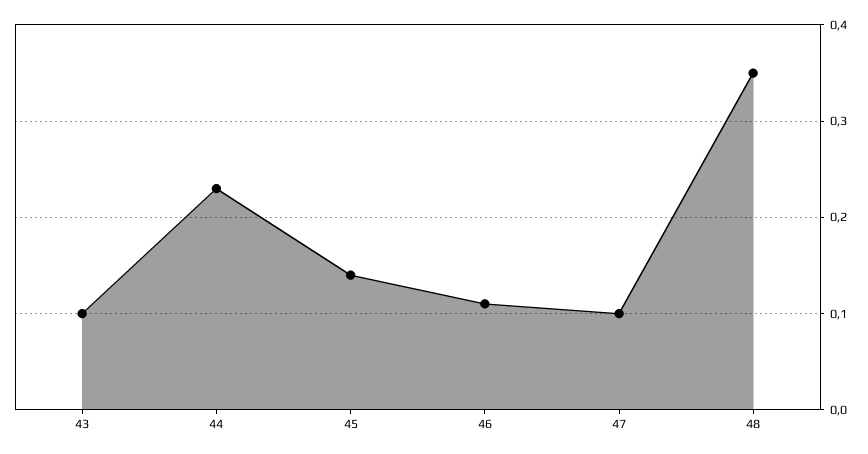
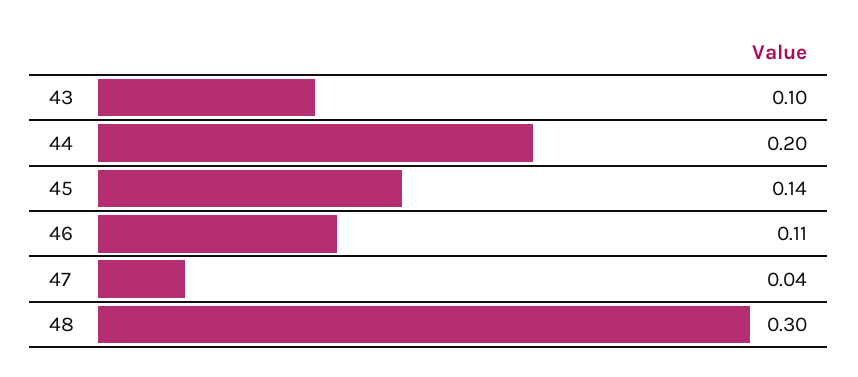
44: 0.23 -> 0.2
47: 0.1 -> 0.04
48: 0.35 -> 0.3

